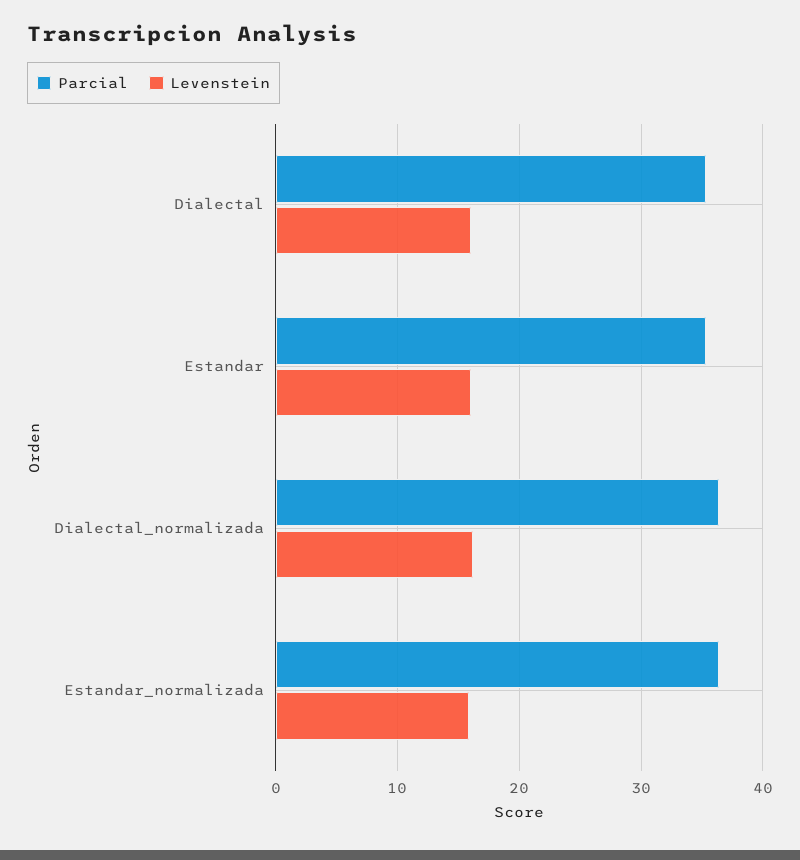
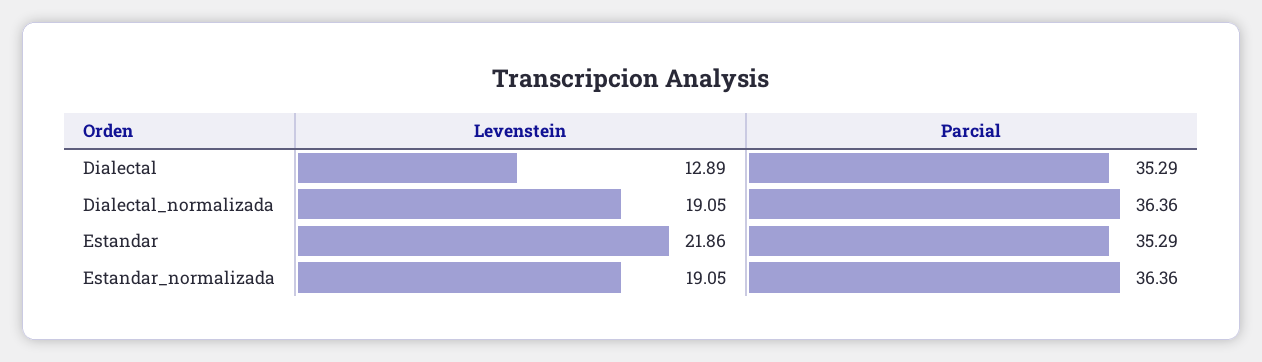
Levenstein, Dialectal: 16 -> 12.89
Levenstein, Estandar: 16 -> 21.86
Levenstein, Dialectal_normalizada: 16 -> 19.05
Levenstein, Estandar_normalizada: 16 -> 19.05

